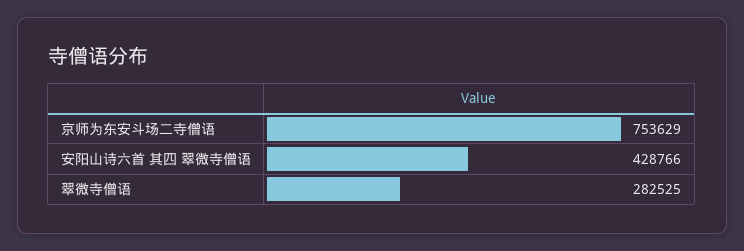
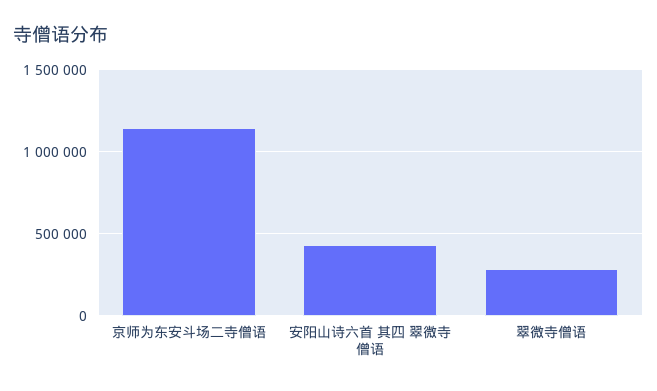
京师为东安斗场二寺僧语: 753629 -> 1150000

